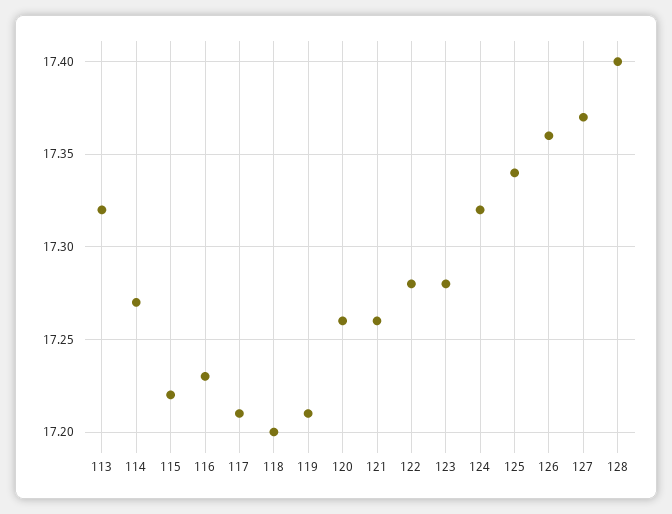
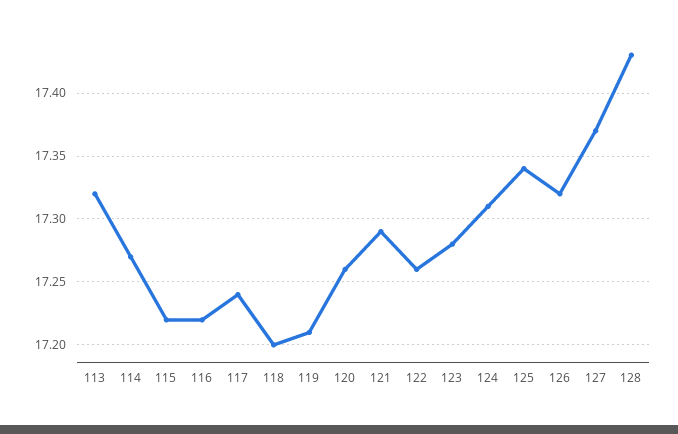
116: 17.23 -> 17.22
117: 17.21 -> 17.24
121: 17.26 -> 17.29
122: 17.28 -> 17.26
124: 17.32 -> 17.31
126: 17.36 -> 17.32
128: 17.4 -> 17.43

